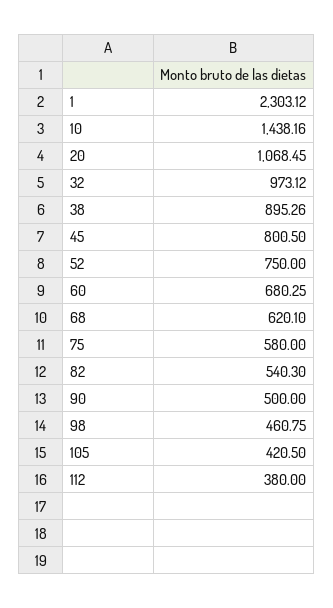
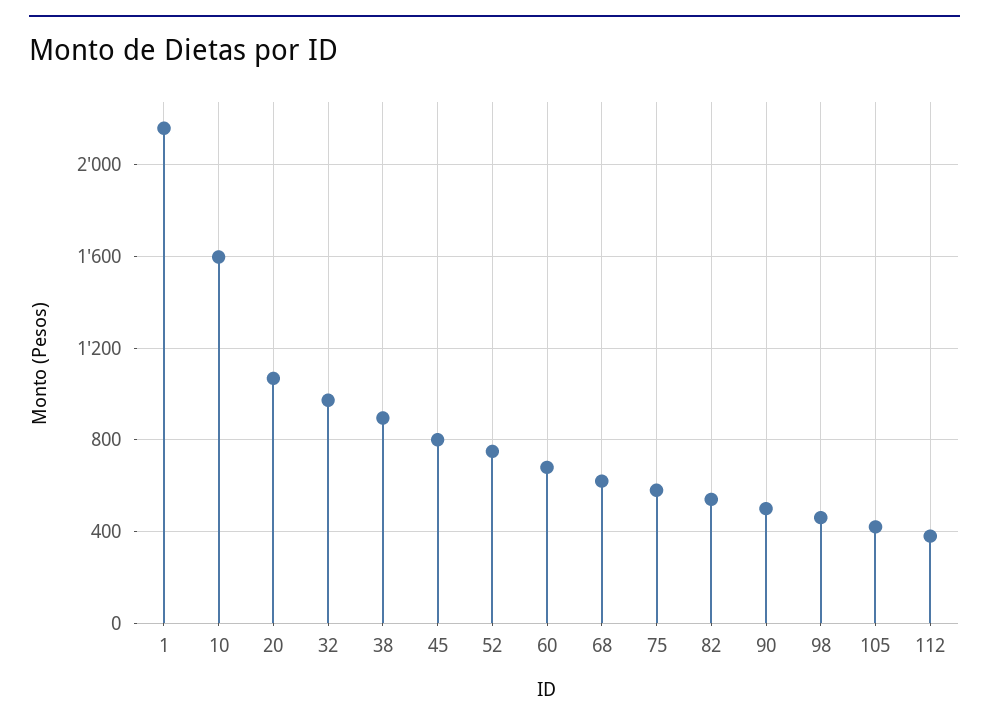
1: 2303.12 -> 2150
10: 1438.16 -> 1600

